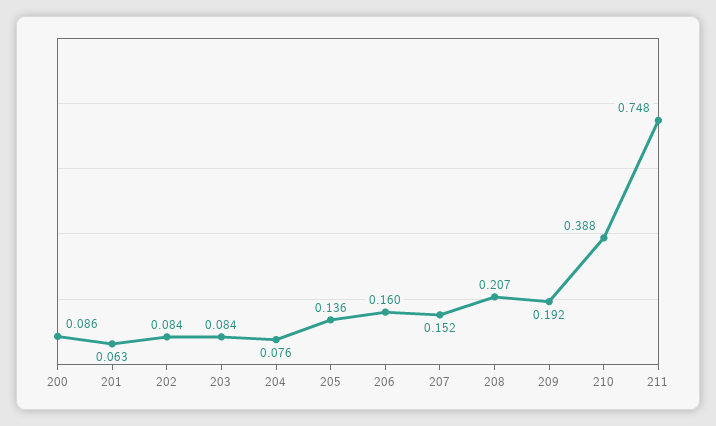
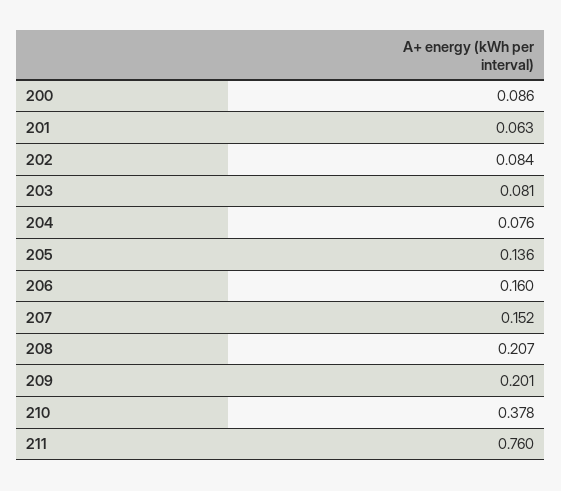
203: 0.084 -> 0.081
209: 0.192 -> 0.201
210: 0.388 -> 0.378
211: 0.748 -> 0.76

